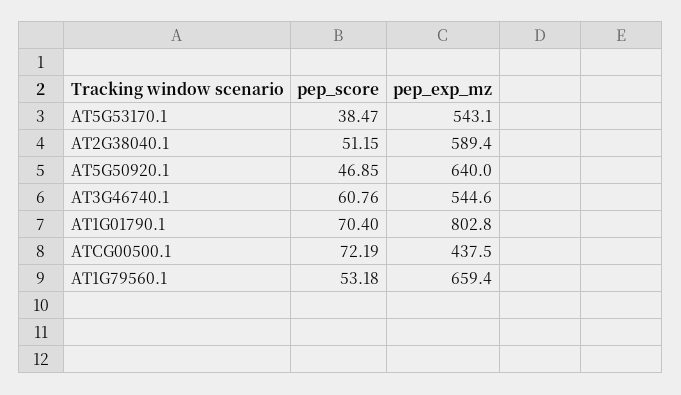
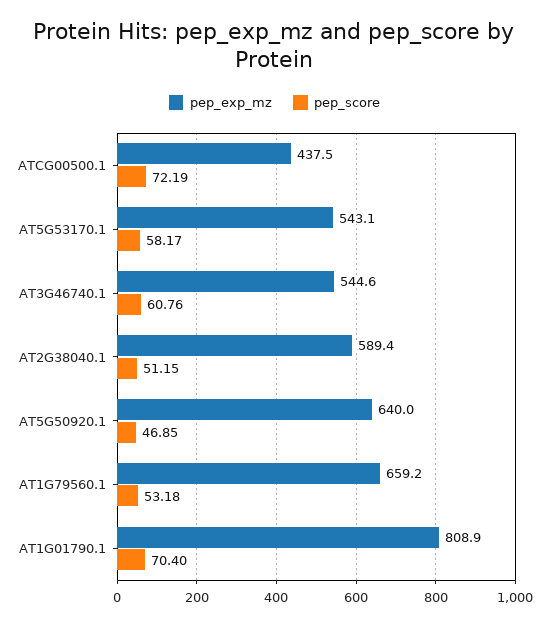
pep_score, AT5G53170.1: 38.47 -> 58.17
pep_exp_mz, AT1G01790.1: 802.8 -> 808.9
pep_exp_mz, AT1G79560.1: 659.4 -> 659.2

